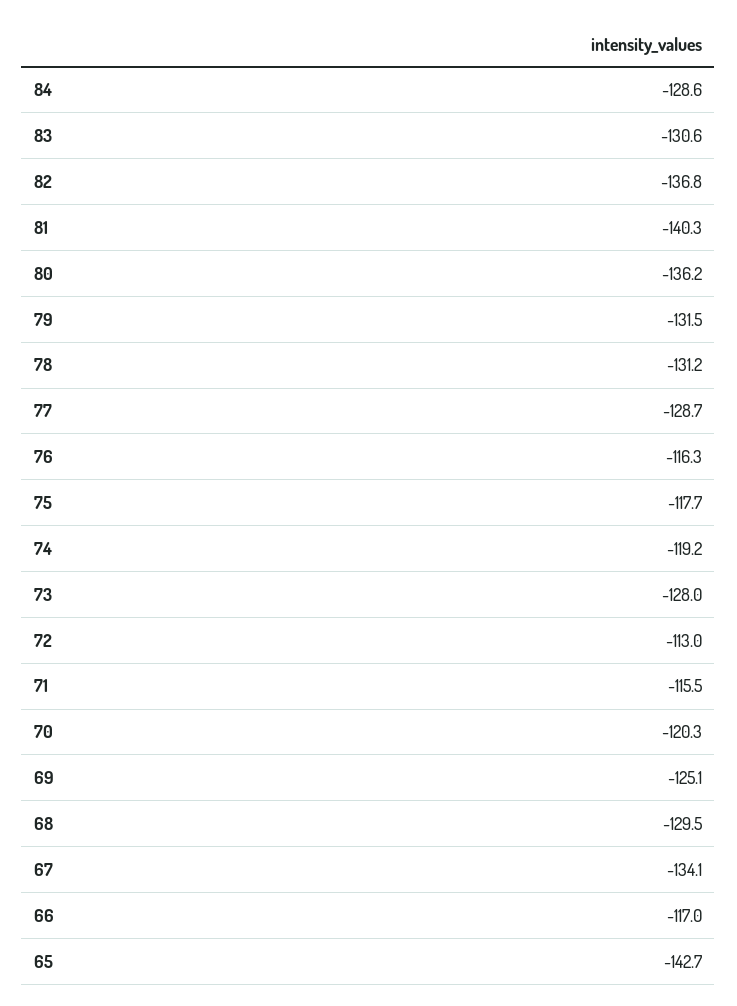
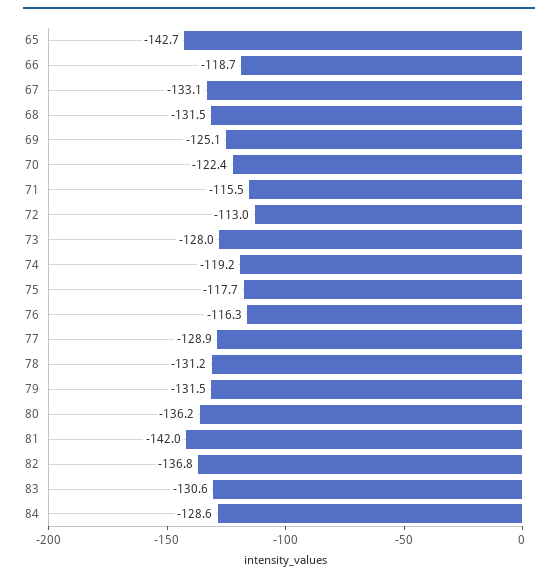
81: -140.3 -> -142
77: -128.7 -> -128.9
70: -120.3 -> -122.4
68: -129.5 -> -131.5
67: -134.1 -> -133.1
66: -117 -> -118.7

